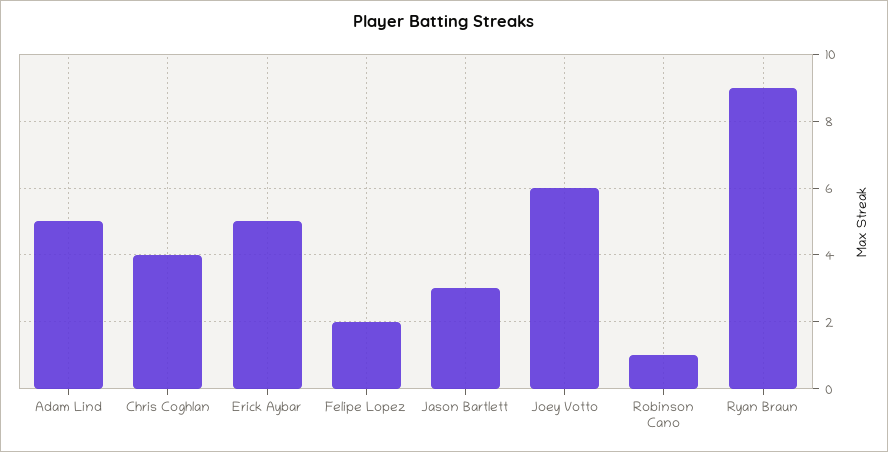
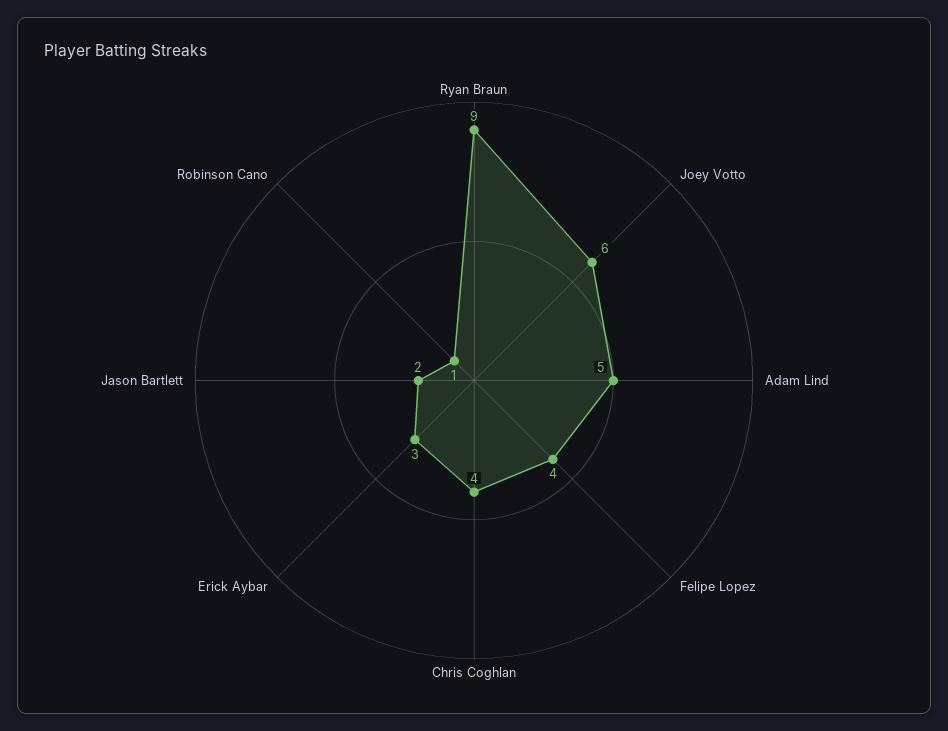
Erick Aybar: 5 -> 3
Felipe Lopez: 2 -> 4
Jason Bartlett: 3 -> 2

